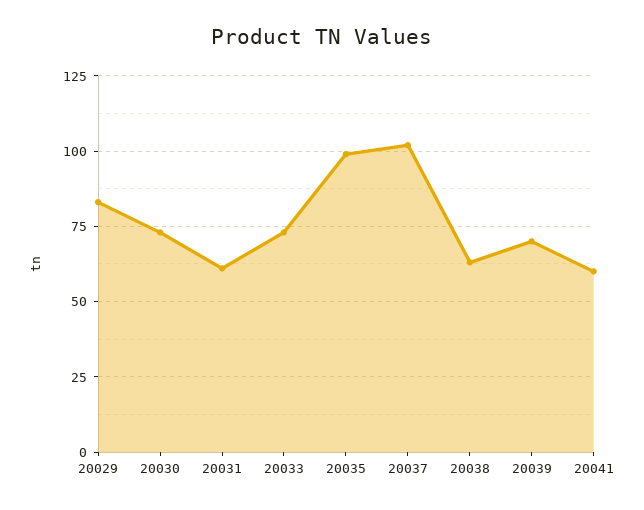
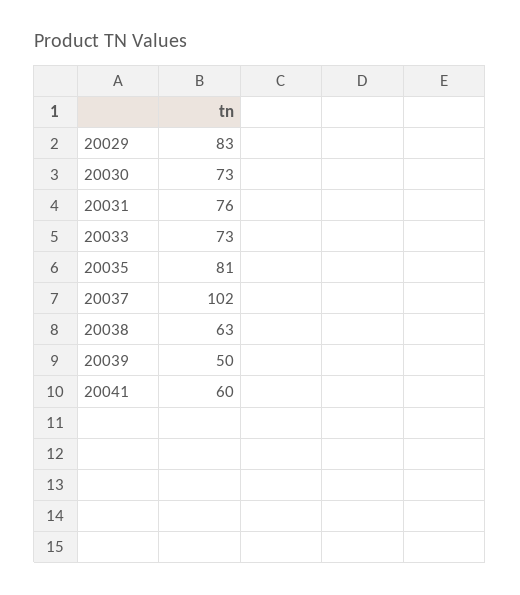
20031: 60 -> 76
20035: 100 -> 81
20039: 70 -> 50

